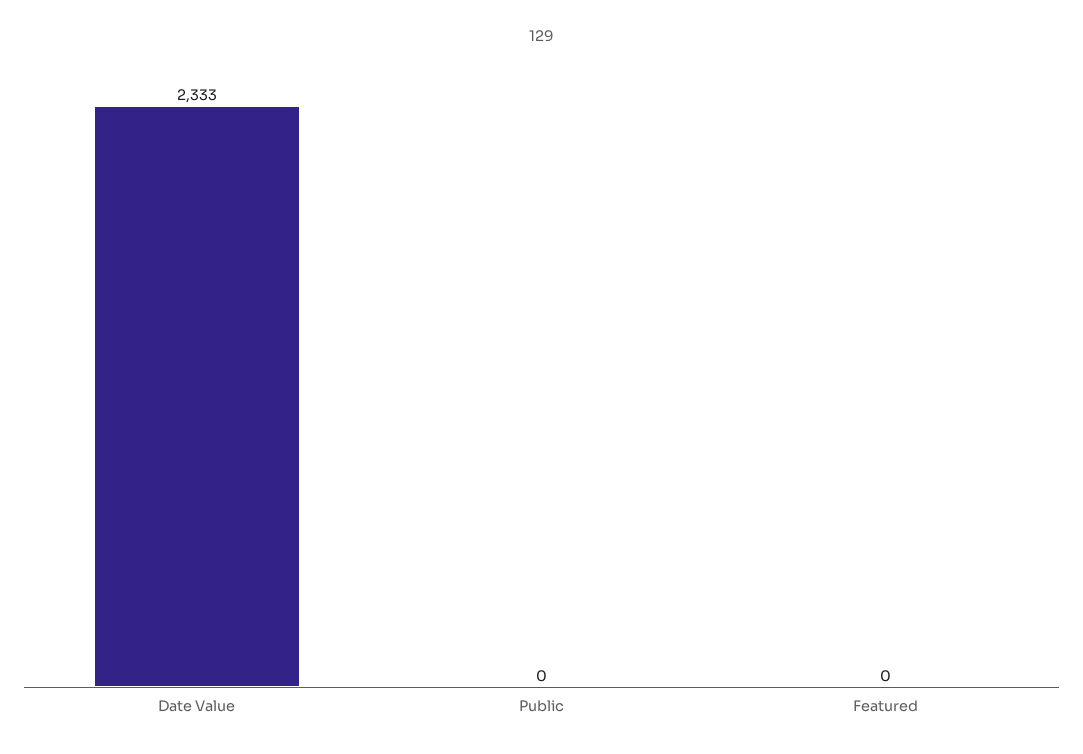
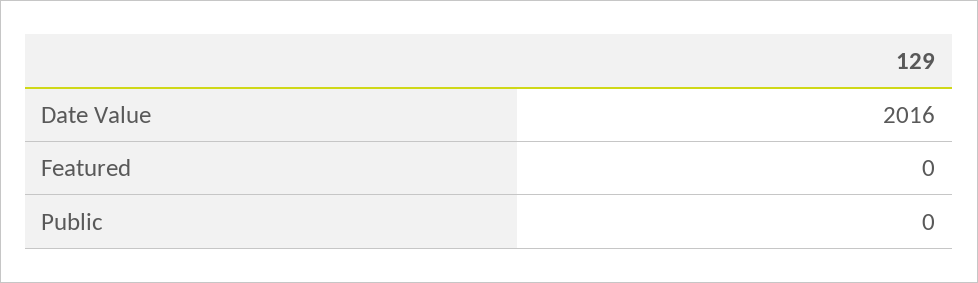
Date Value: 2333 -> 2016

